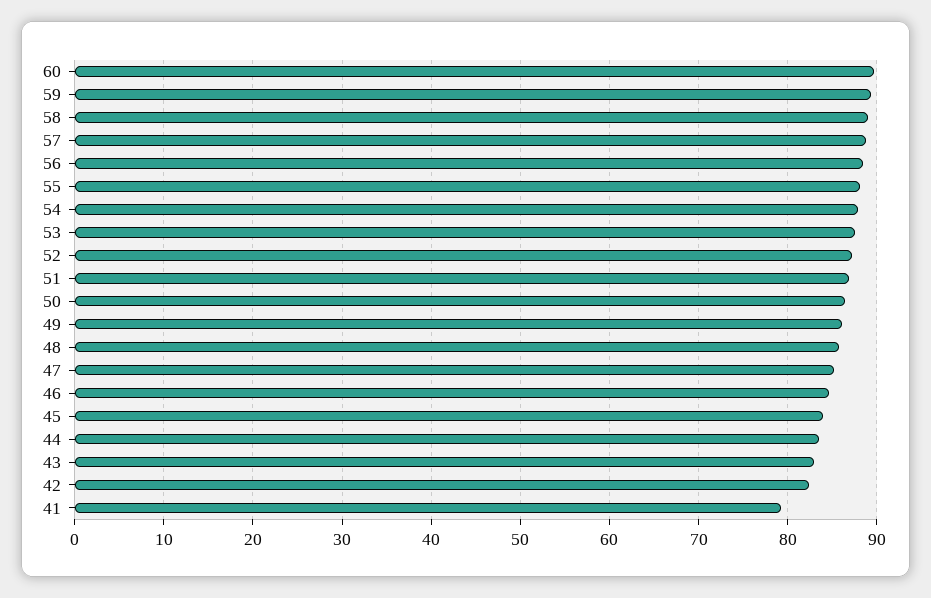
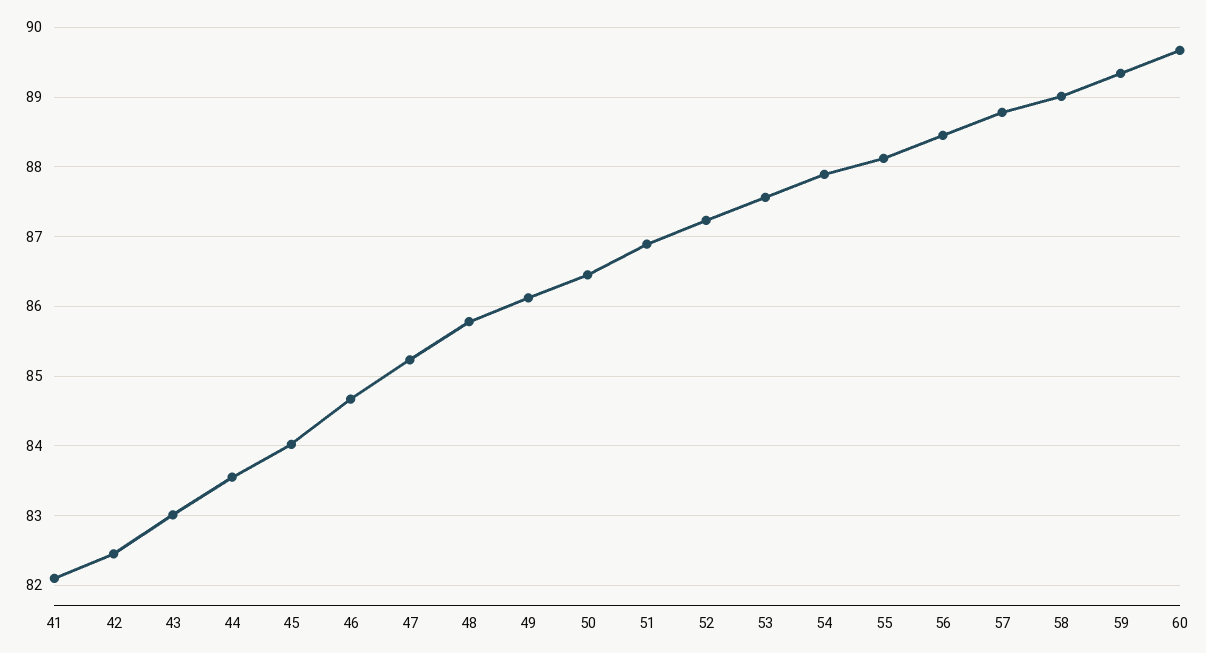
41: 79 -> 82.1

